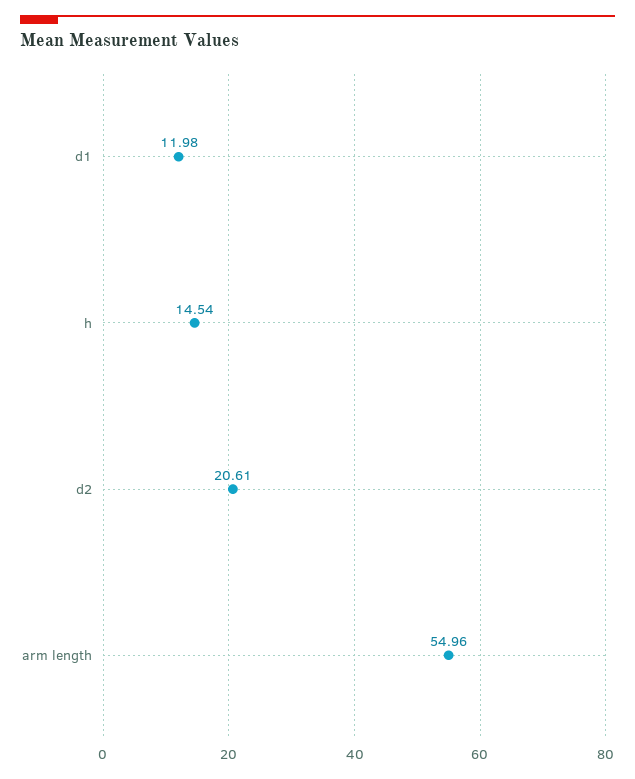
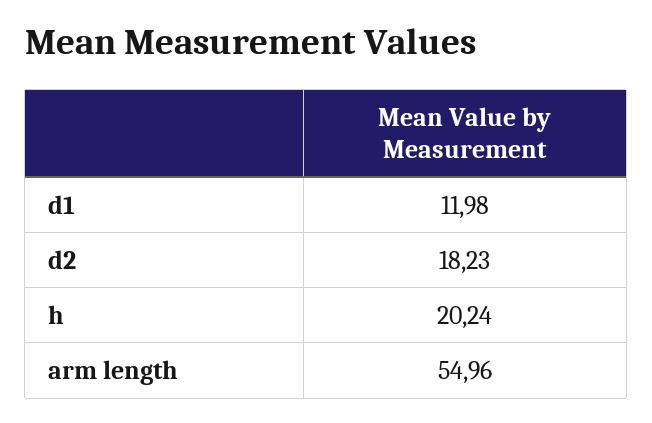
h: 14.54 -> 20.24
d2: 20.61 -> 18.23

